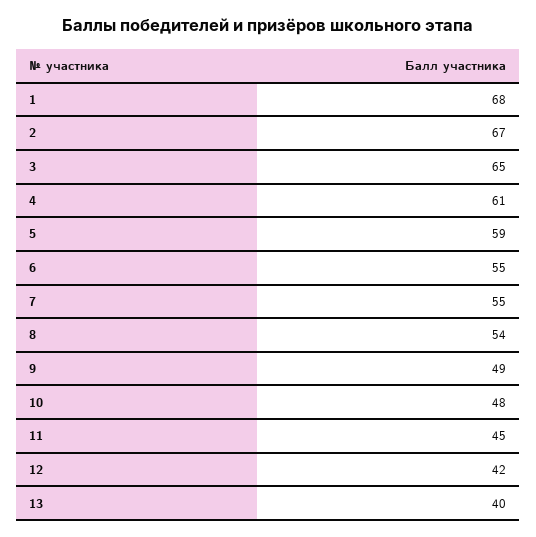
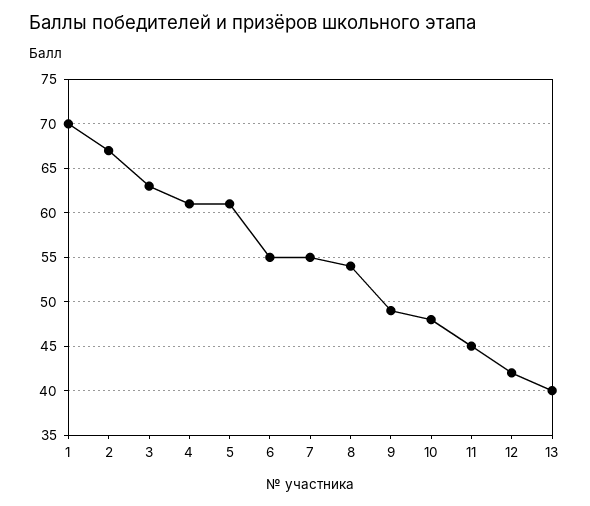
1: 68 -> 70
3: 65 -> 63
5: 59 -> 61

